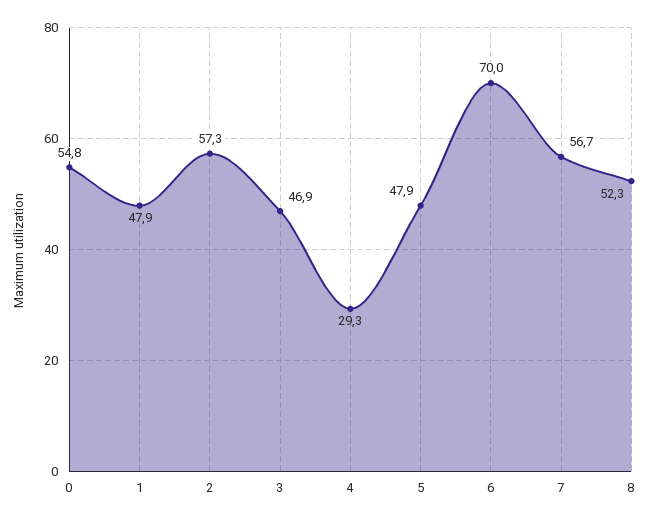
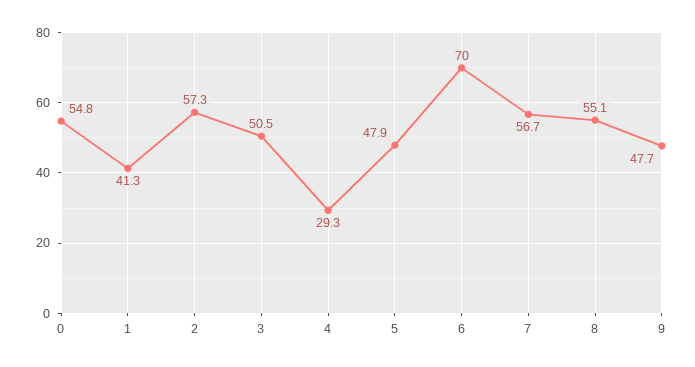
1: 47.9 -> 41.3
3: 46.9 -> 50.5
8: 52.3 -> 55.1
9: none -> 47.7

